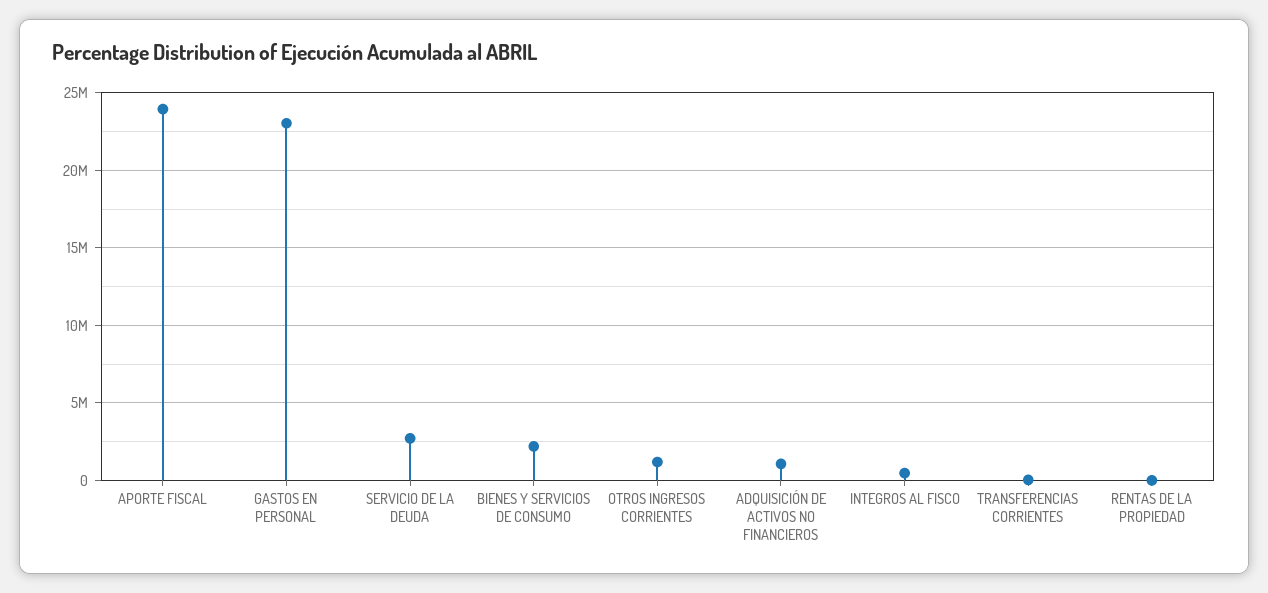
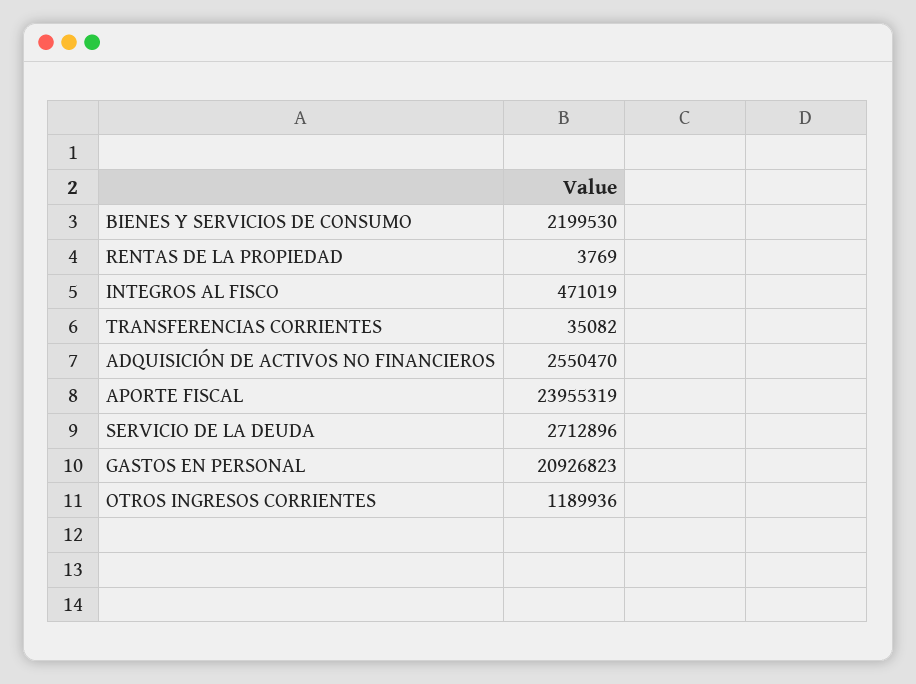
GASTOS EN PERSONAL: 23000000 -> 20926823
ADQUISICIÓN DE ACTIVOS NO FINANCIEROS: 1000000 -> 2550470

